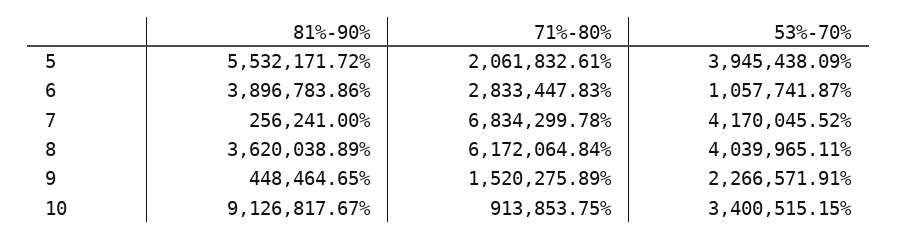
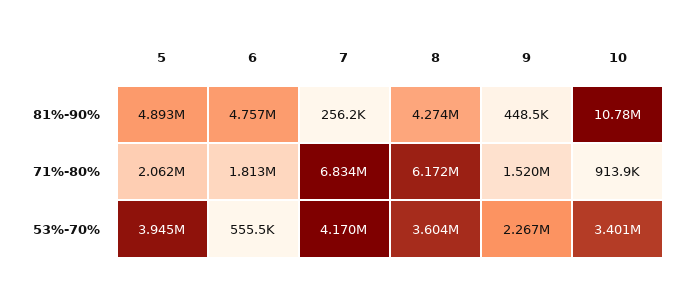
81%-90%, 5: 5532171.72 -> 4893000
81%-90%, 6: 3896783.86 -> 4757000
71%-80%, 6: 2833447.83 -> 1813000
53%-70%, 6: 1057741.87 -> 555500
81%-90%, 8: 3620038.89 -> 4274000
53%-70%, 8: 4039965.11 -> 3604000
81%-90%, 10: 9126817.67 -> 10780000

